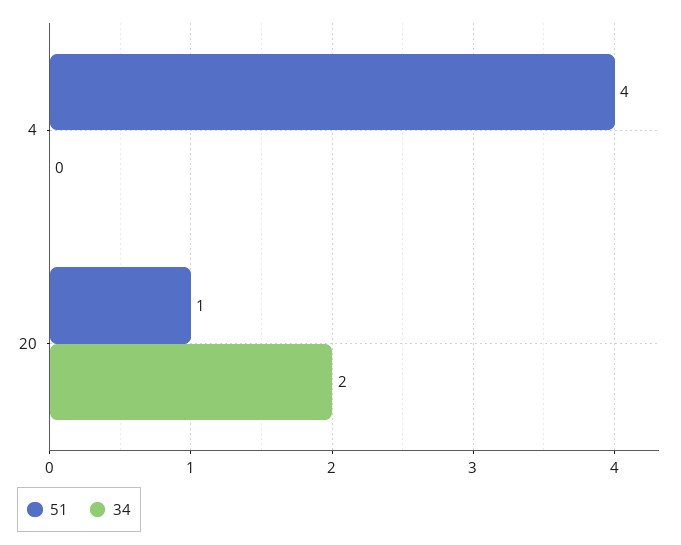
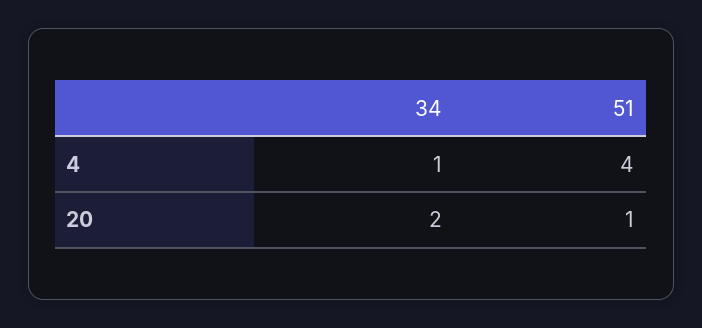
34, 4: 0 -> 1

